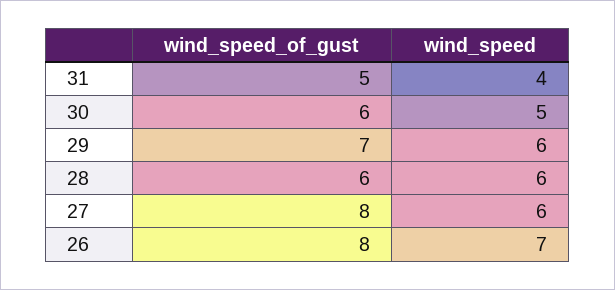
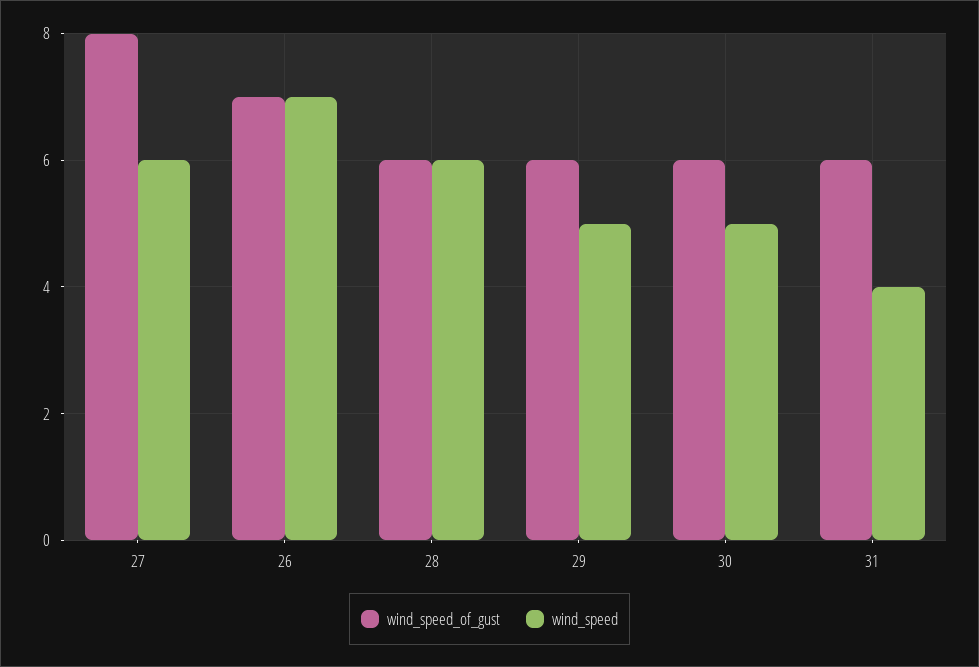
wind_speed_of_gust, 31: 5 -> 6
wind_speed_of_gust, 29: 7 -> 6
wind_speed, 29: 6 -> 5
wind_speed_of_gust, 26: 8 -> 7

